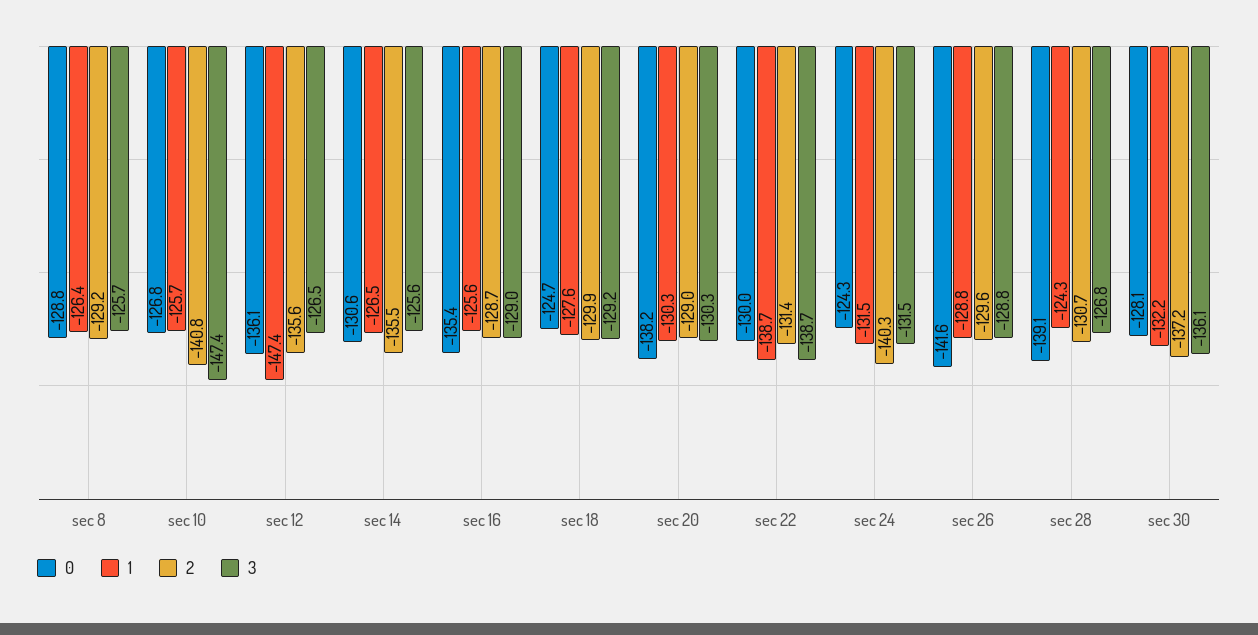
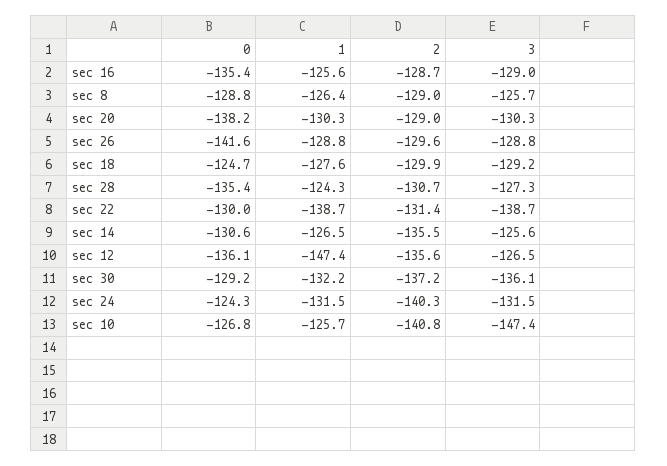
2, sec 8: -129.2 -> -129
0, sec 28: -139.1 -> -135.4
3, sec 28: -126.8 -> -127.3
0, sec 30: -128.1 -> -129.2

